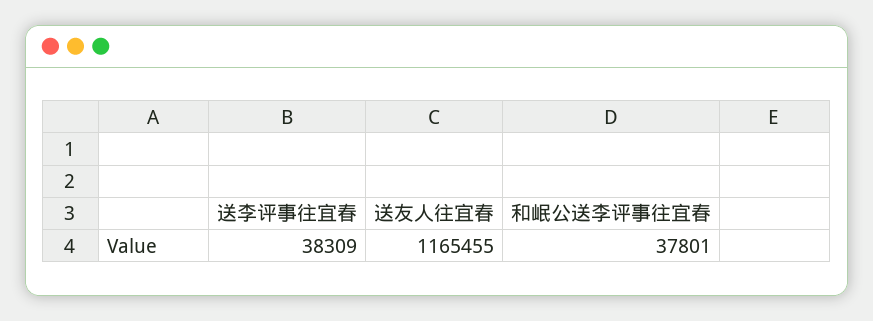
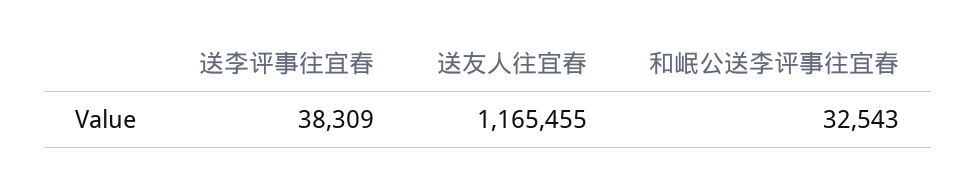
和岷公送李评事往宜春: 37801 -> 32543

